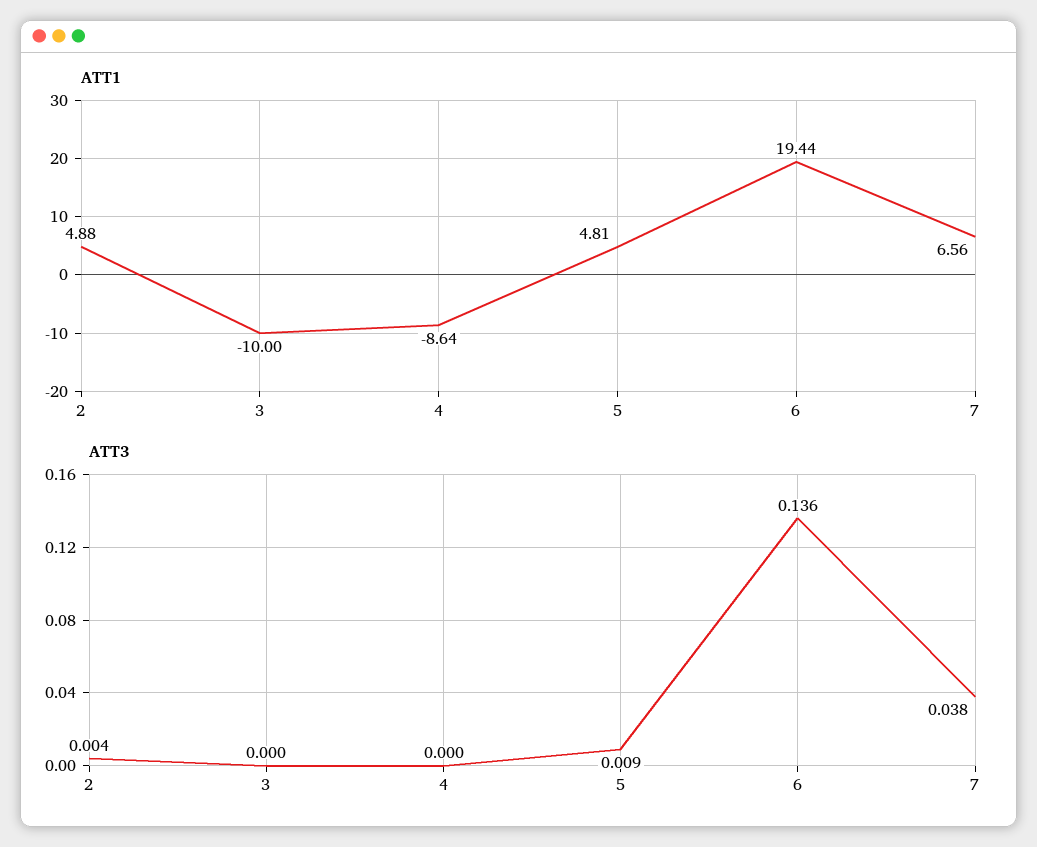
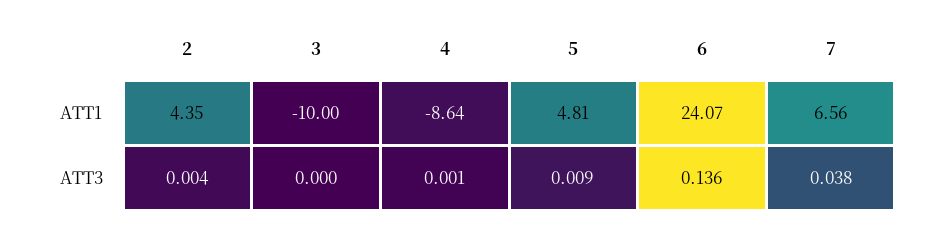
ATT1, 2: 4.88 -> 4.35
ATT1, 6: 19.44 -> 24.07
ATT3, 4: 0 -> 0.001

